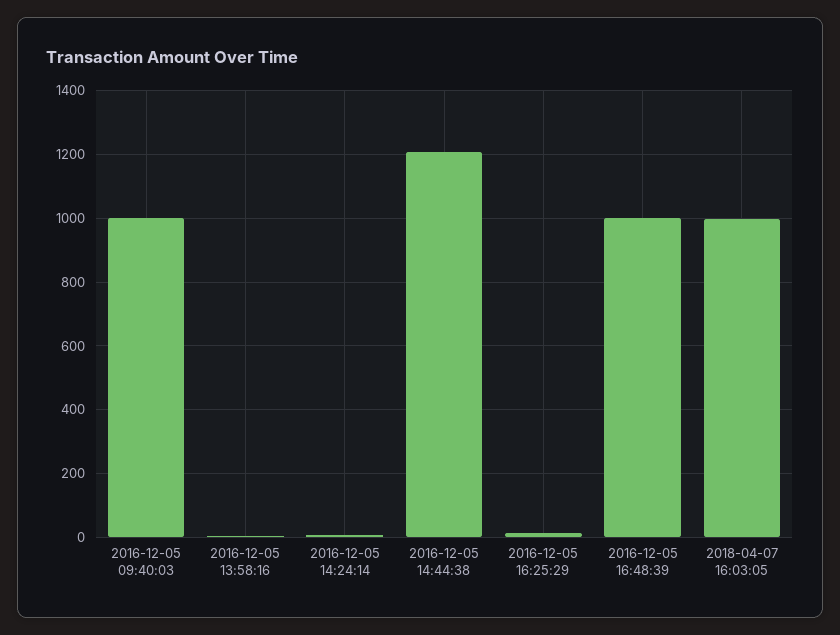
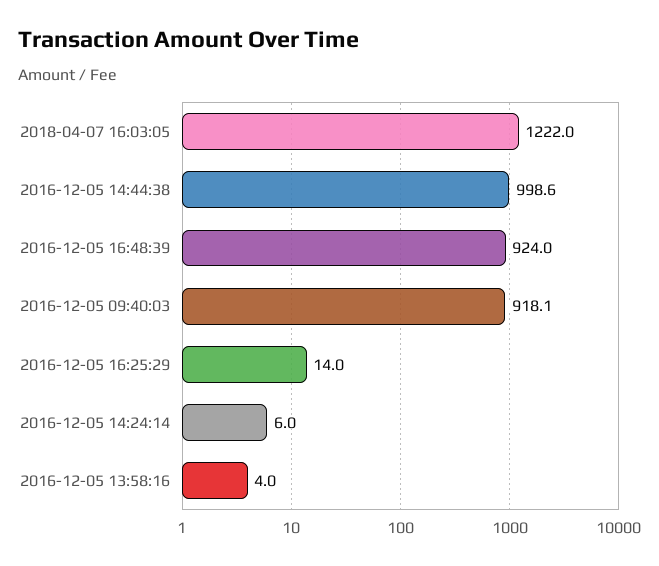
2016-12-05 09:40:03: 1000 -> 918.1
2016-12-05 14:44:38: 1200 -> 998.6
2016-12-05 16:48:39: 1000 -> 924
2018-04-07 16:03:05: 1000 -> 1222

